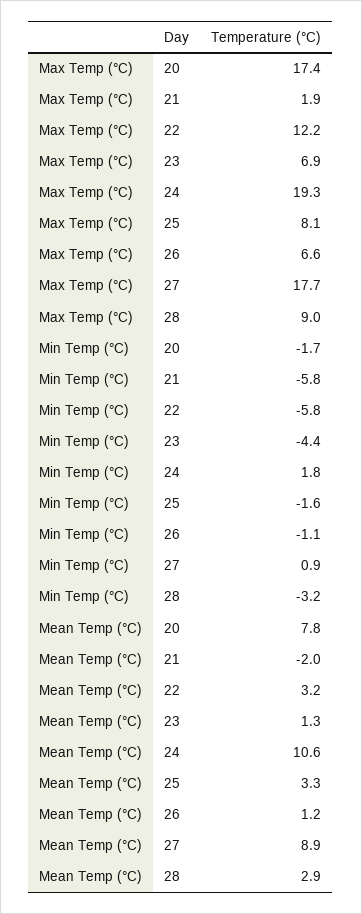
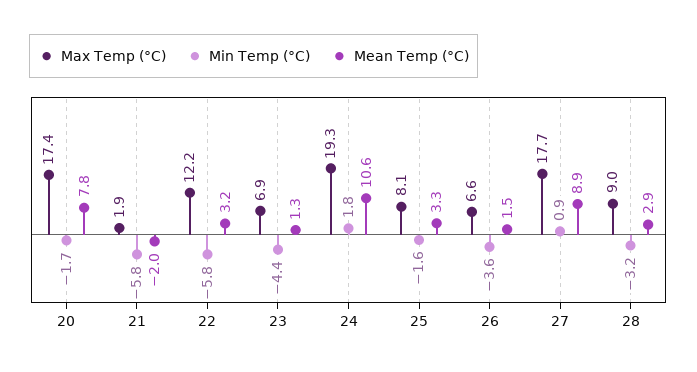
Min Temp (°C), 26: -1.1 -> -3.6
Mean Temp (°C), 26: 1.2 -> 1.5

